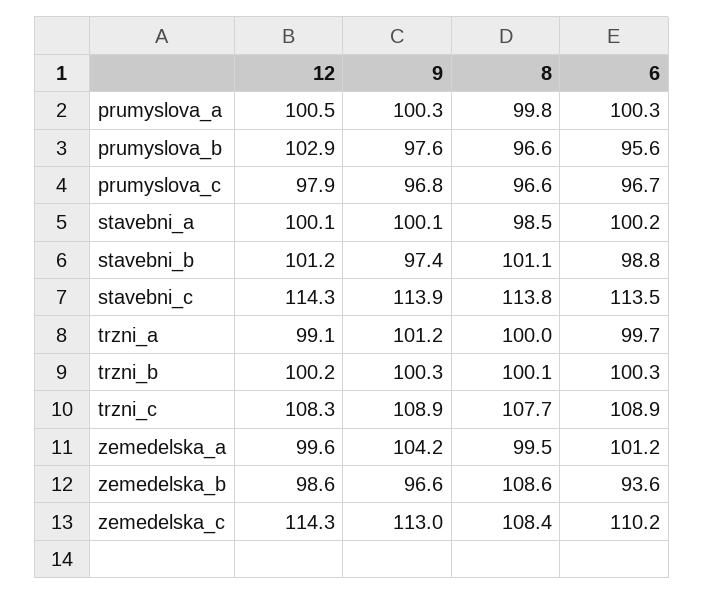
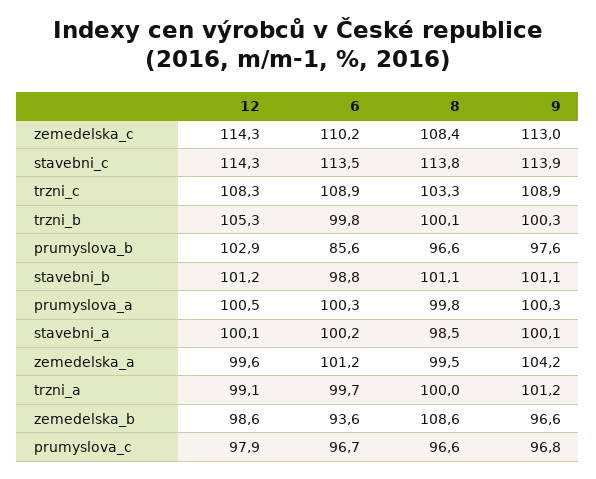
6, prumyslova_b: 95.6 -> 85.6
9, stavebni_b: 97.4 -> 101.1
12, trzni_b: 100.2 -> 105.3
6, trzni_b: 100.3 -> 99.8
8, trzni_c: 107.7 -> 103.3

